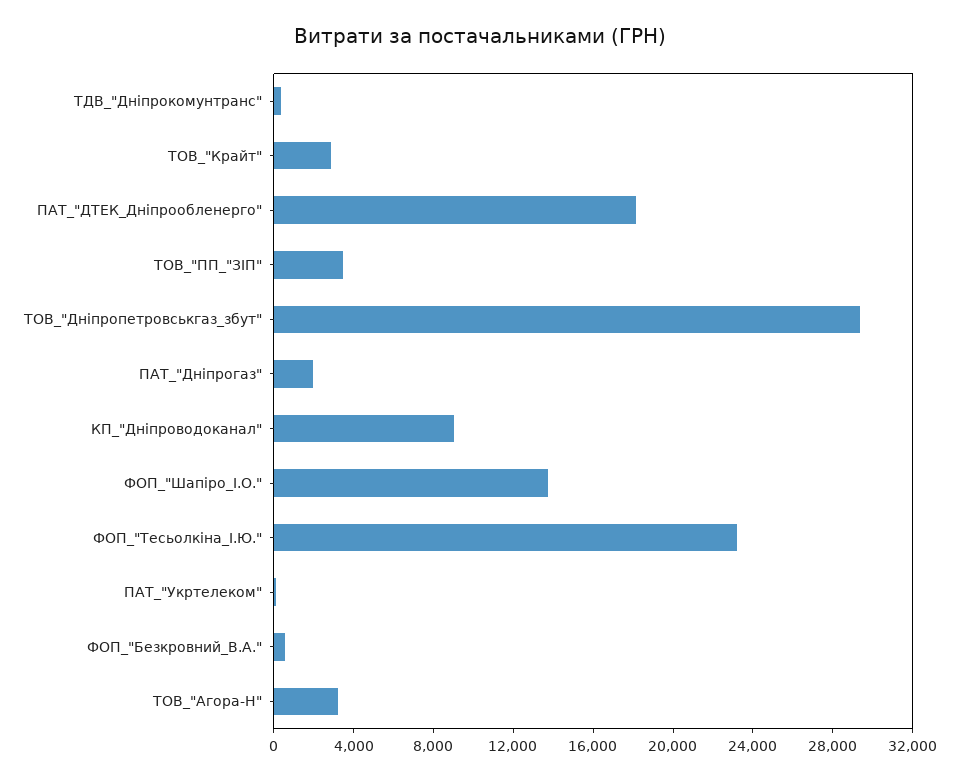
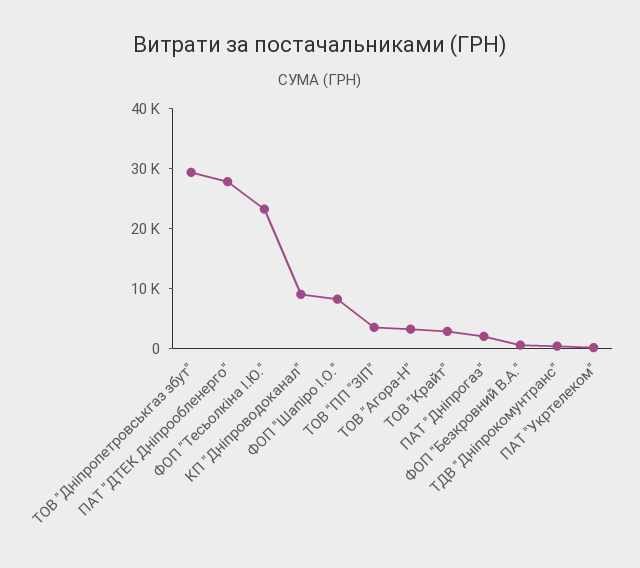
ПАТ_"ДТЕК_Дніпрообленерго": 18000 -> 28000
ФОП_"Шапіро_І.О.": 14000 -> 8000

